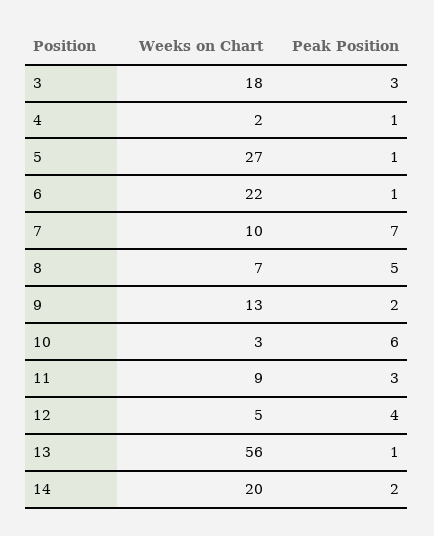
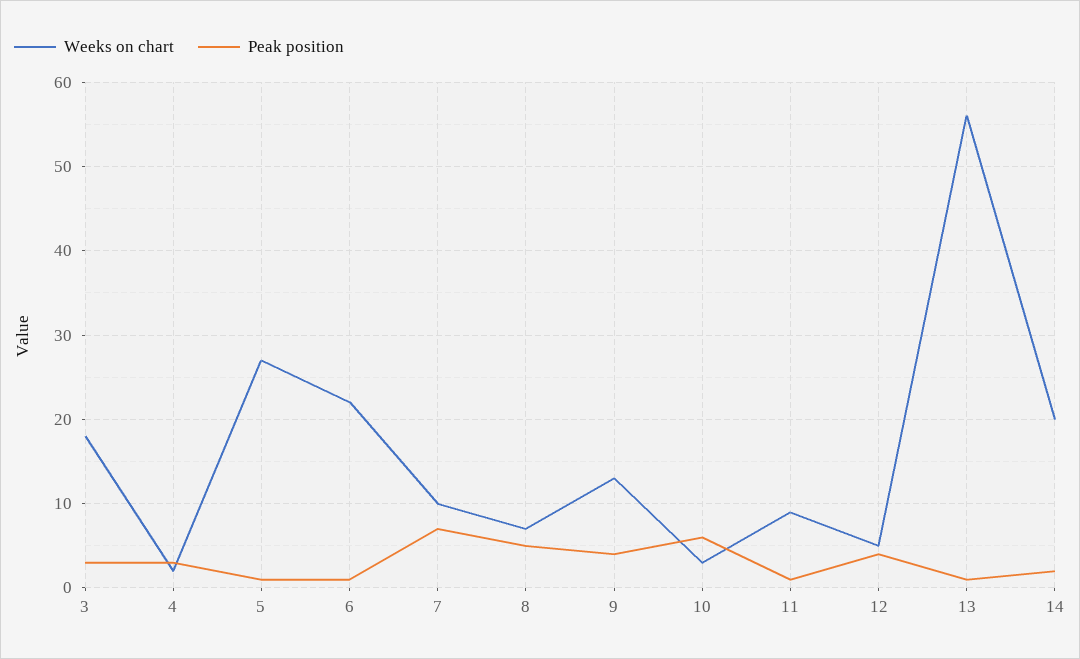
Peak Position, 4: 1 -> 3
Peak Position, 9: 2 -> 4
Peak Position, 11: 3 -> 1

